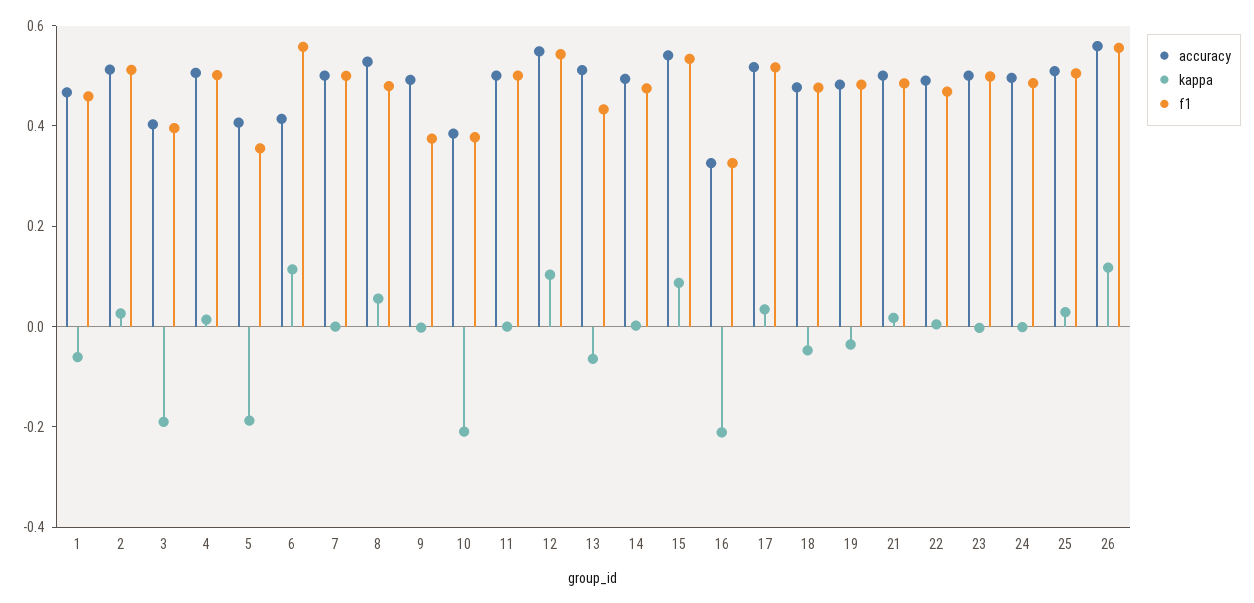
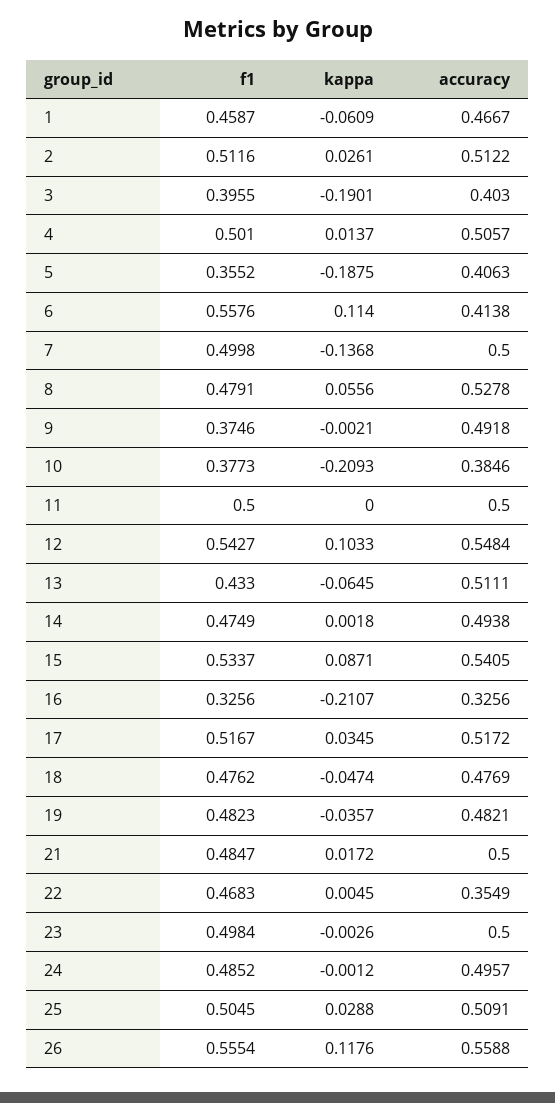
kappa, 7: 0 -> -0.1368
accuracy, 22: 0.5 -> 0.3549

